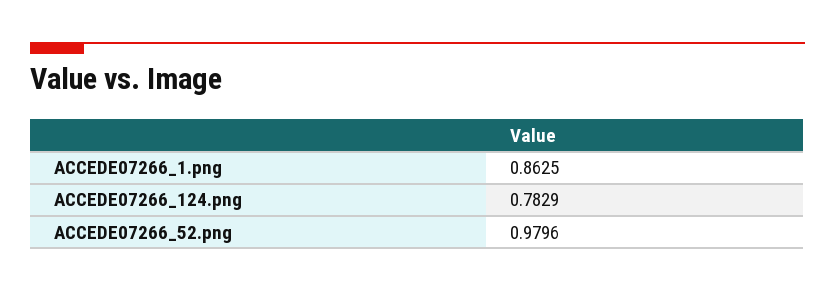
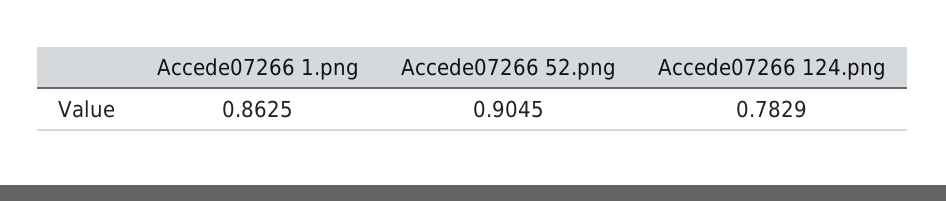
ACCEDE07266_52.png: 0.9796 -> 0.9045

